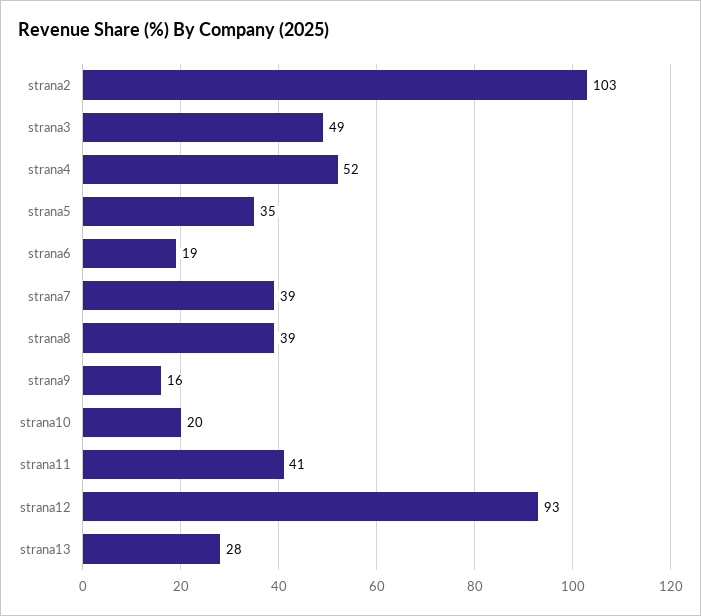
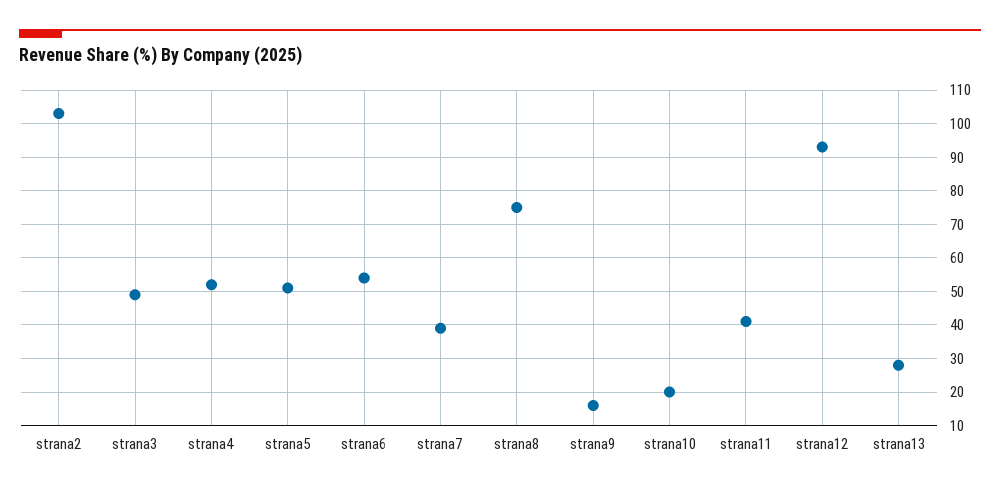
strana5: 35 -> 50
strana6: 19 -> 55
strana8: 39 -> 75

